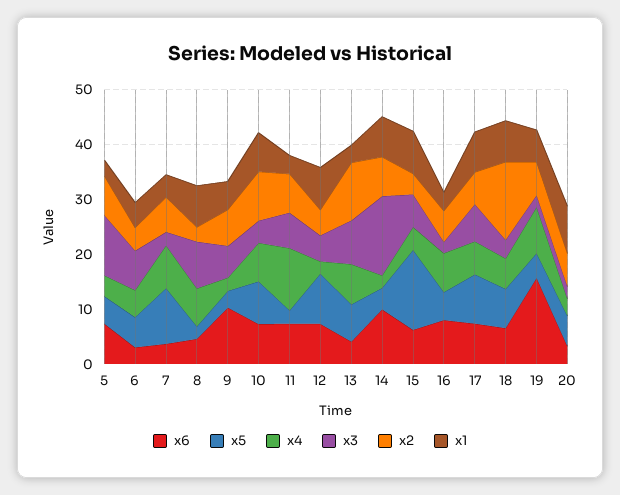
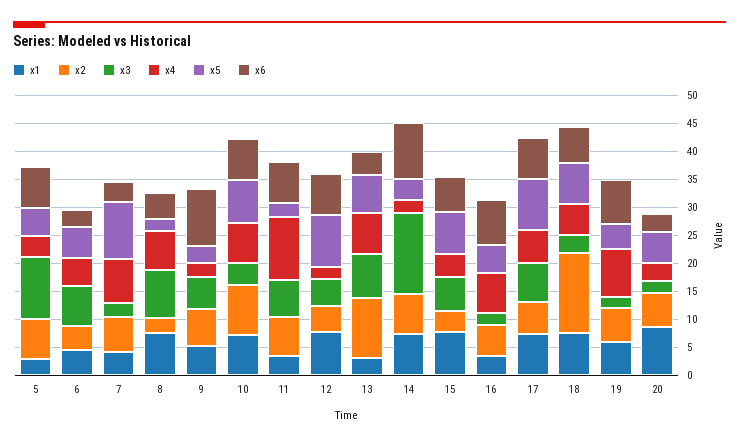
x5, 15: 14 -> 7.5
x6, 19: 16 -> 7.5

